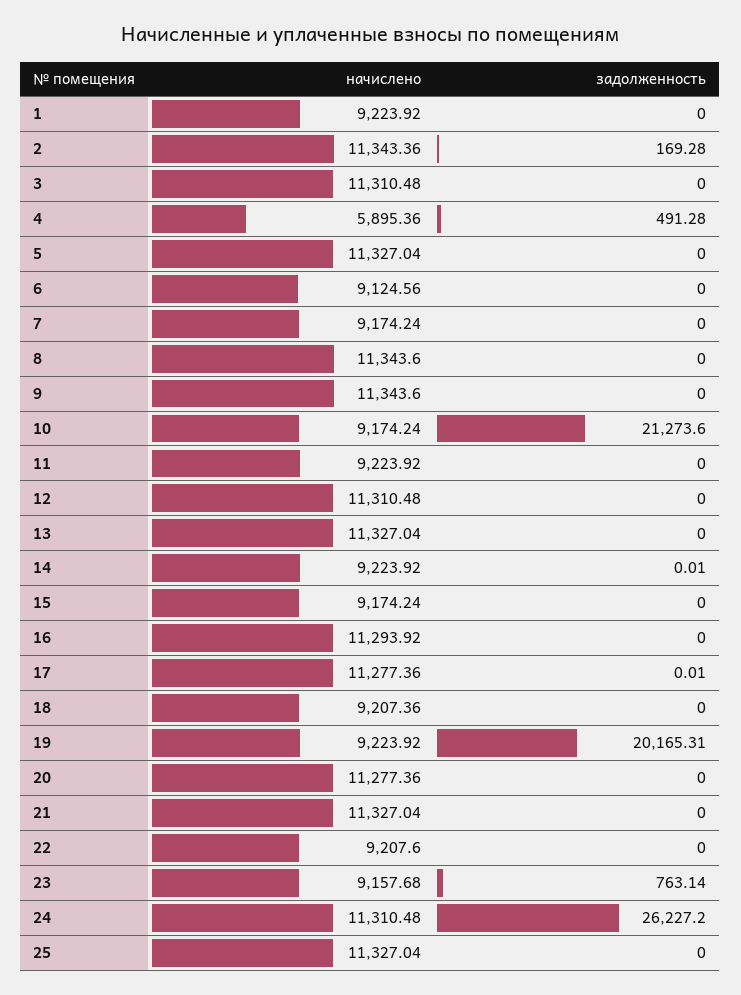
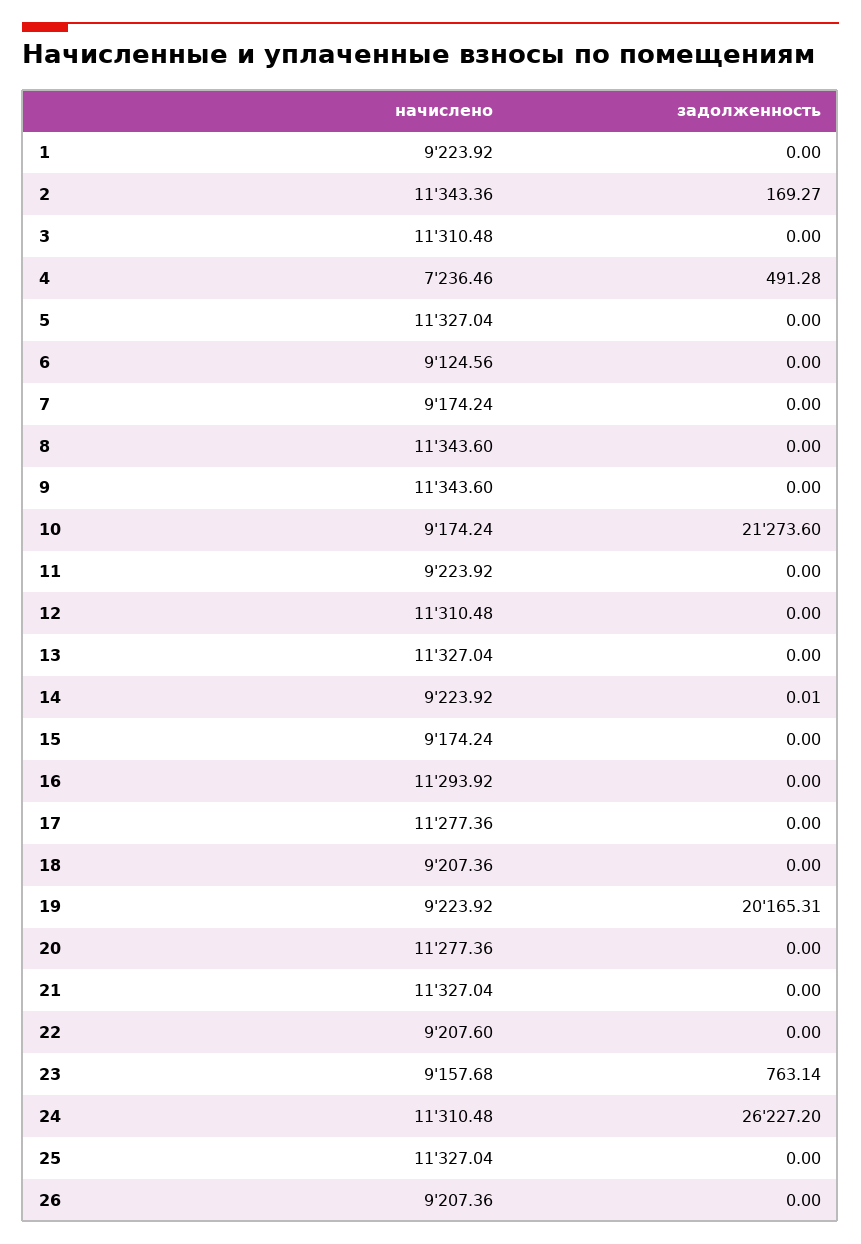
задолженность, 2: 169.28 -> 169.27
начислено, 4: 5895.36 -> 7236.46
задолженность, 17: 0.01 -> 0
начислено, 26: none -> 9207.36
задолженность, 26: none -> 0

